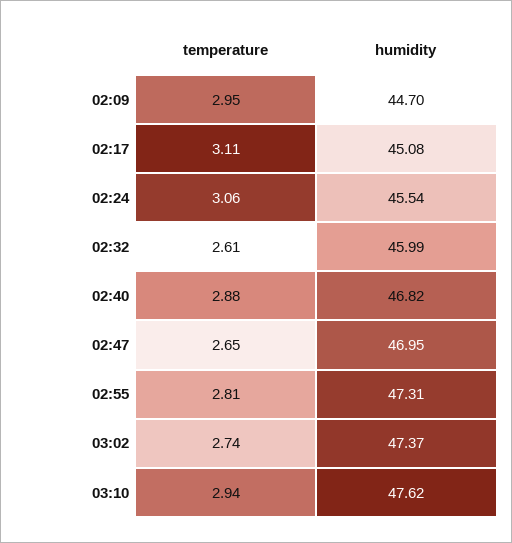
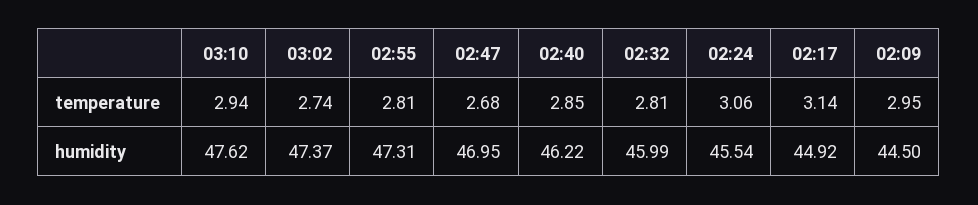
humidity, 02:09: 44.7 -> 44.5
temperature, 02:17: 3.11 -> 3.14
humidity, 02:17: 45.08 -> 44.92
temperature, 02:32: 2.61 -> 2.81
temperature, 02:40: 2.88 -> 2.85
humidity, 02:40: 46.82 -> 46.22
temperature, 02:47: 2.65 -> 2.68

